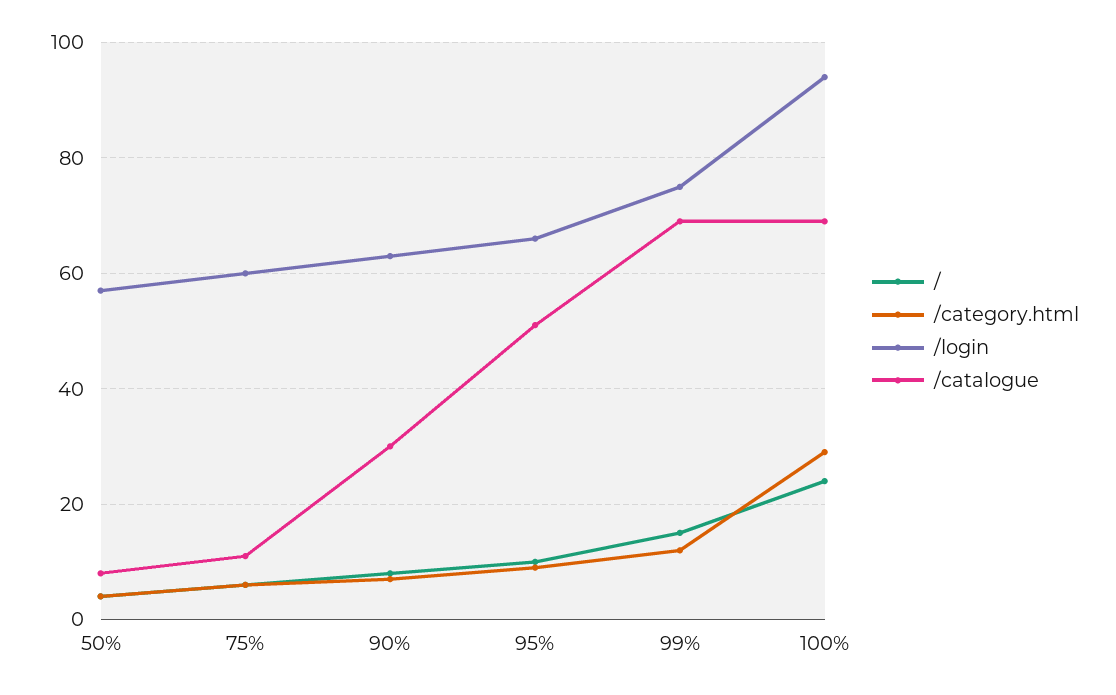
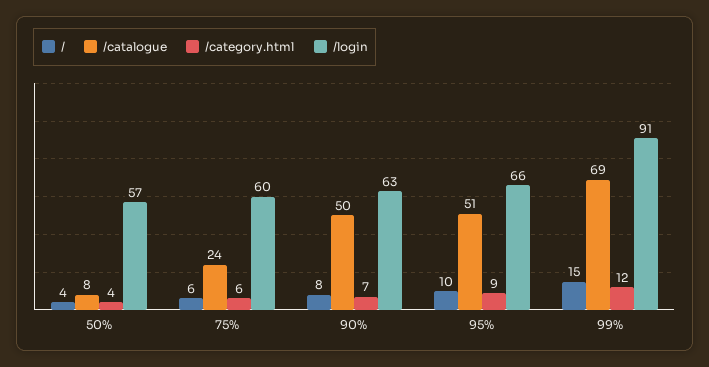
/catalogue, 75%: 10 -> 24
/catalogue, 90%: 30 -> 50
/login, 99%: 75 -> 91
/, 100%: 25 -> none
/category.html, 100%: 30 -> none
/login, 100%: 95 -> none
/catalogue, 100%: 70 -> none

